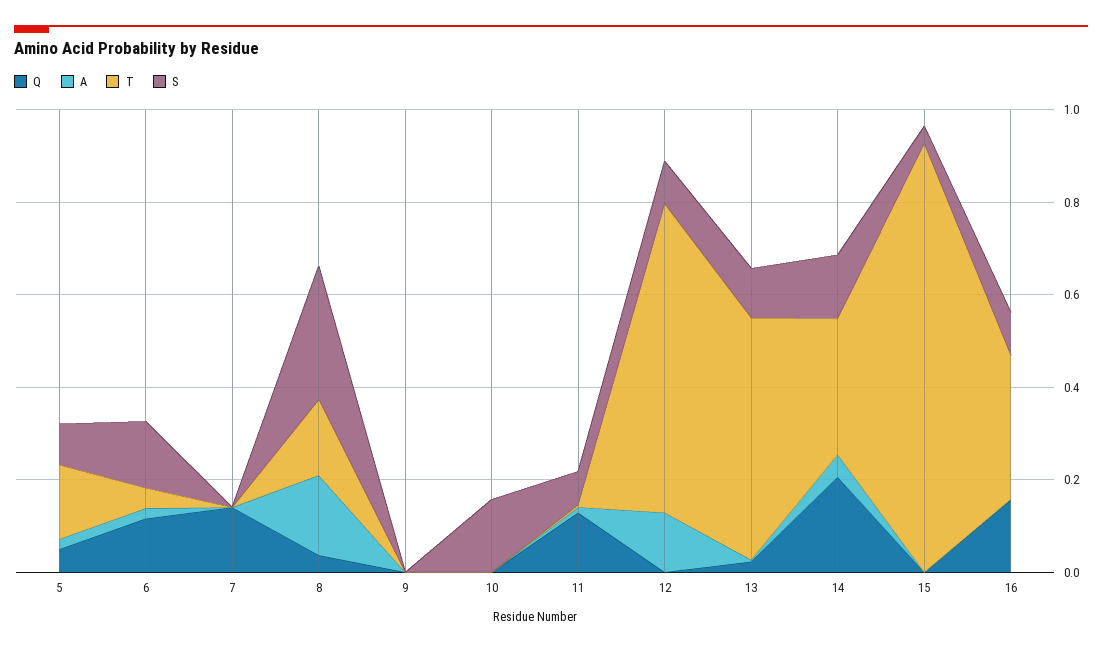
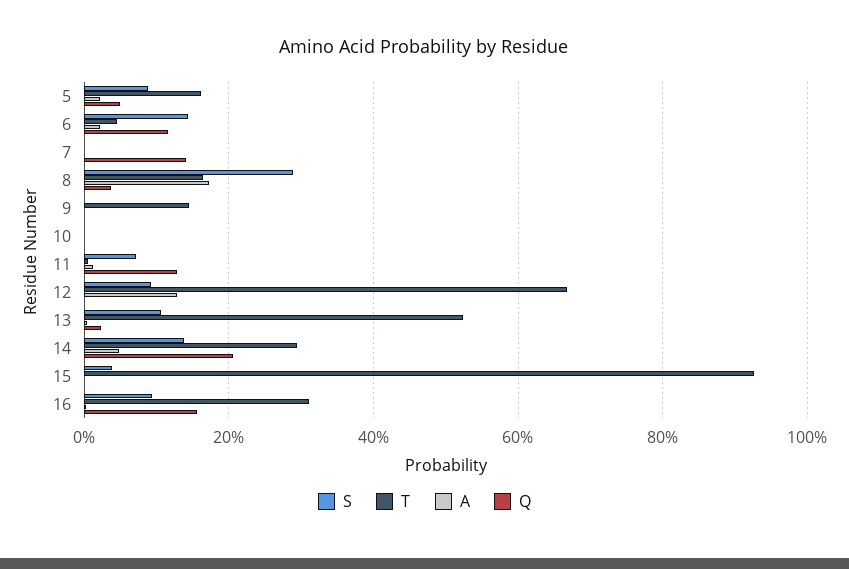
T, 9: 0 -> 0.14
S, 10: 0.15 -> 0

